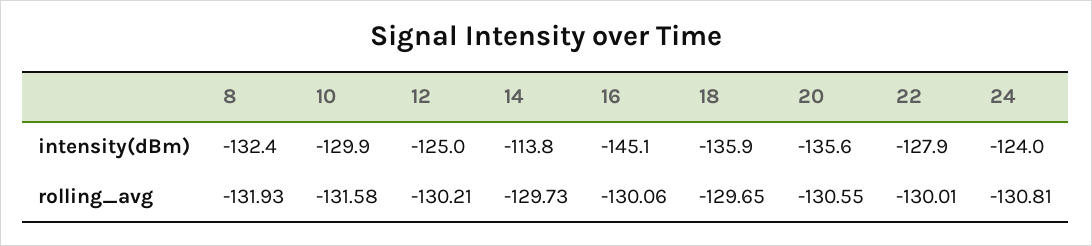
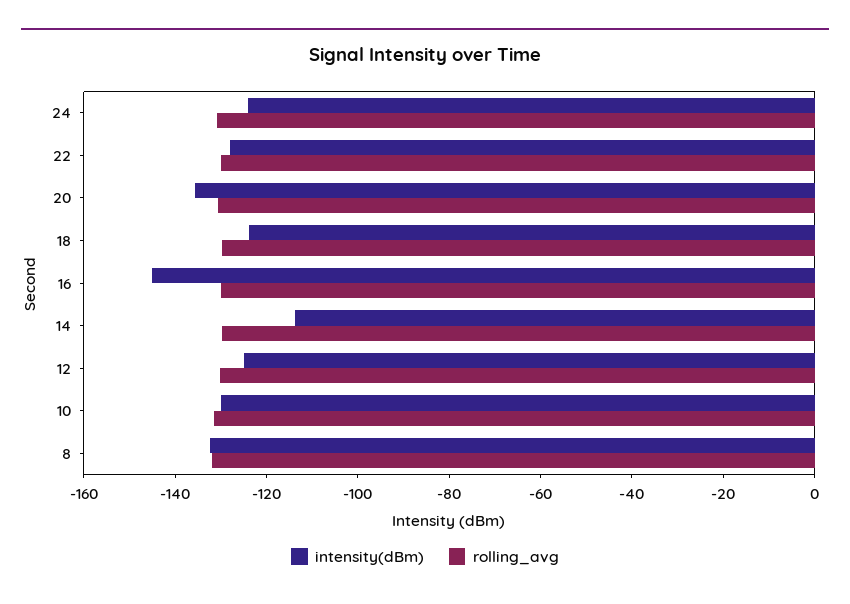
intensity(dBm), 18: -135.9 -> -125

